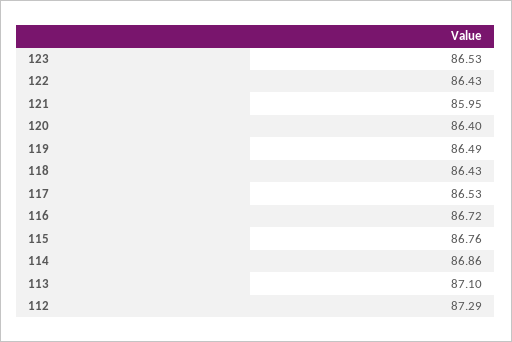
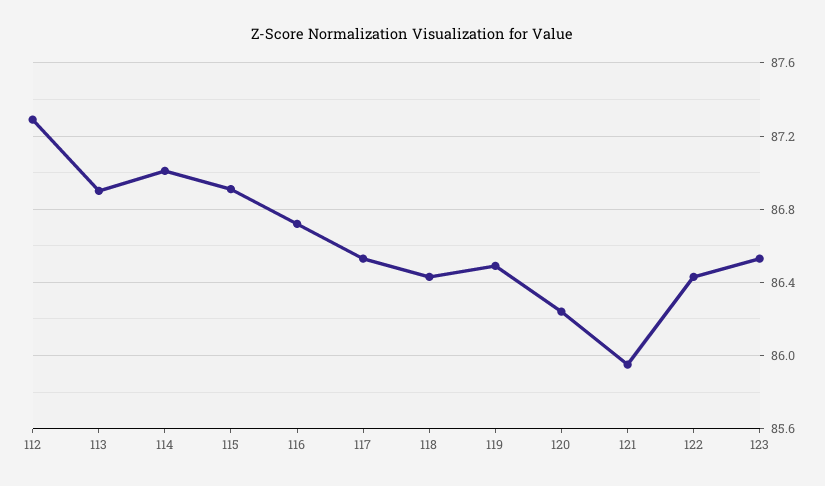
120: 86.4 -> 86.25
115: 86.76 -> 86.9
114: 86.86 -> 87
113: 87.1 -> 86.9

